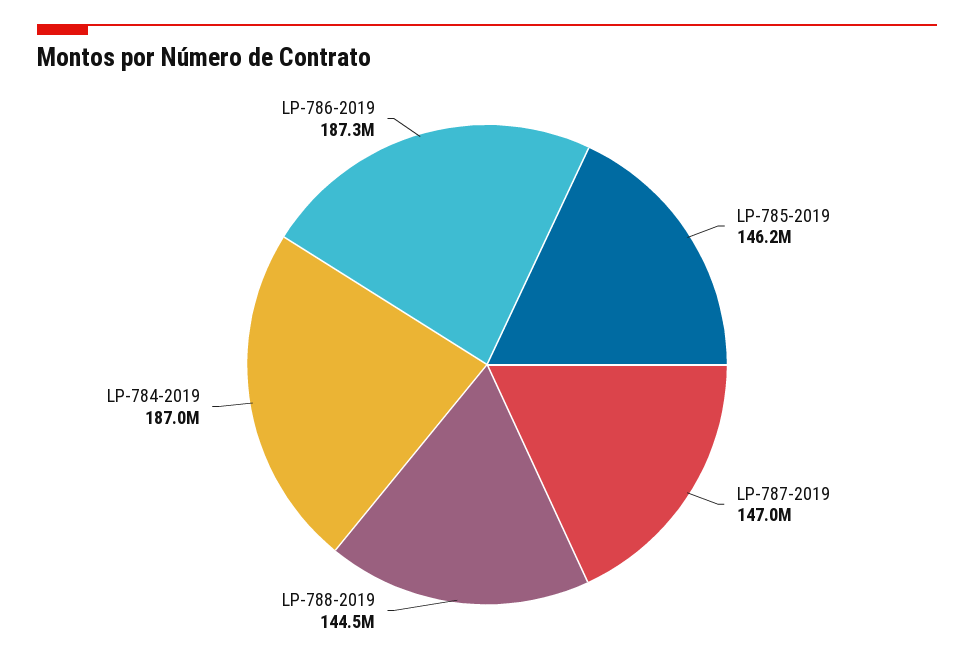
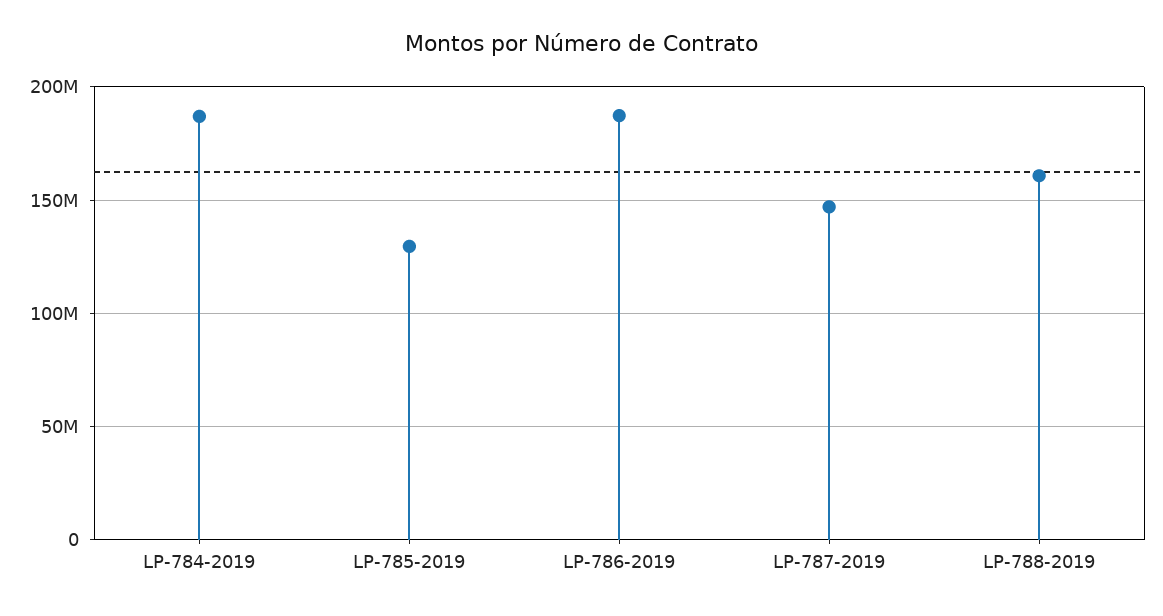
LP-785-2019: 146200000 -> 130000000
LP-788-2019: 144500000 -> 160000000

